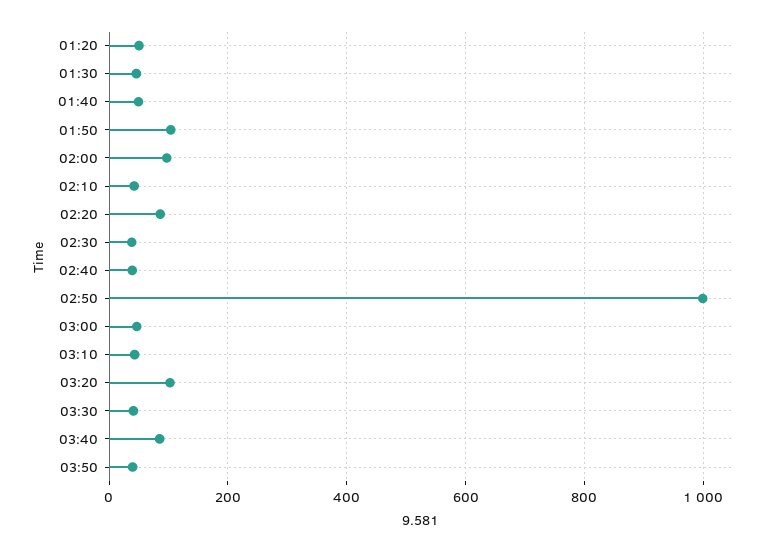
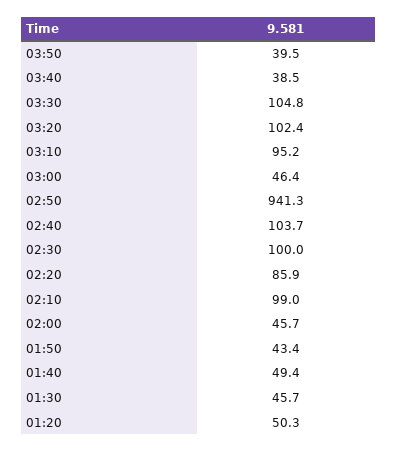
01:50: 100 -> 43.4
02:00: 100 -> 45.7
02:10: 40 -> 99
02:30: 40 -> 100
02:40: 40 -> 103.7
02:50: 1000 -> 941.3
03:10: 40 -> 95.2
03:30: 40 -> 104.8
03:40: 80 -> 38.5

